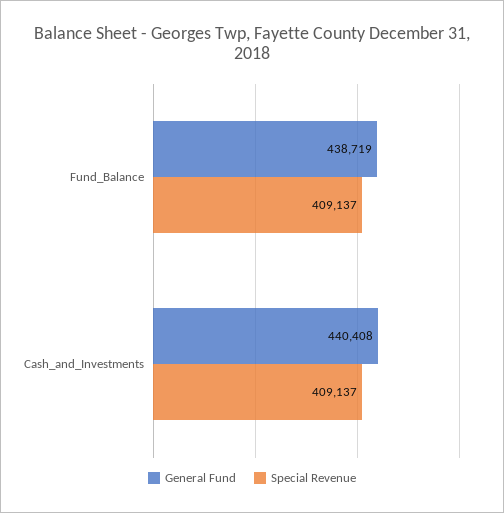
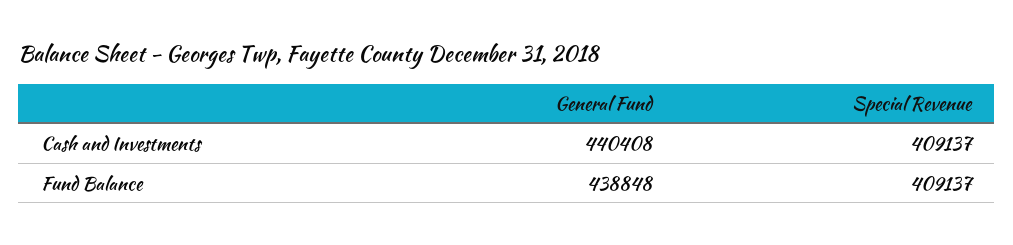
General Fund, Fund_Balance: 438719 -> 438848

